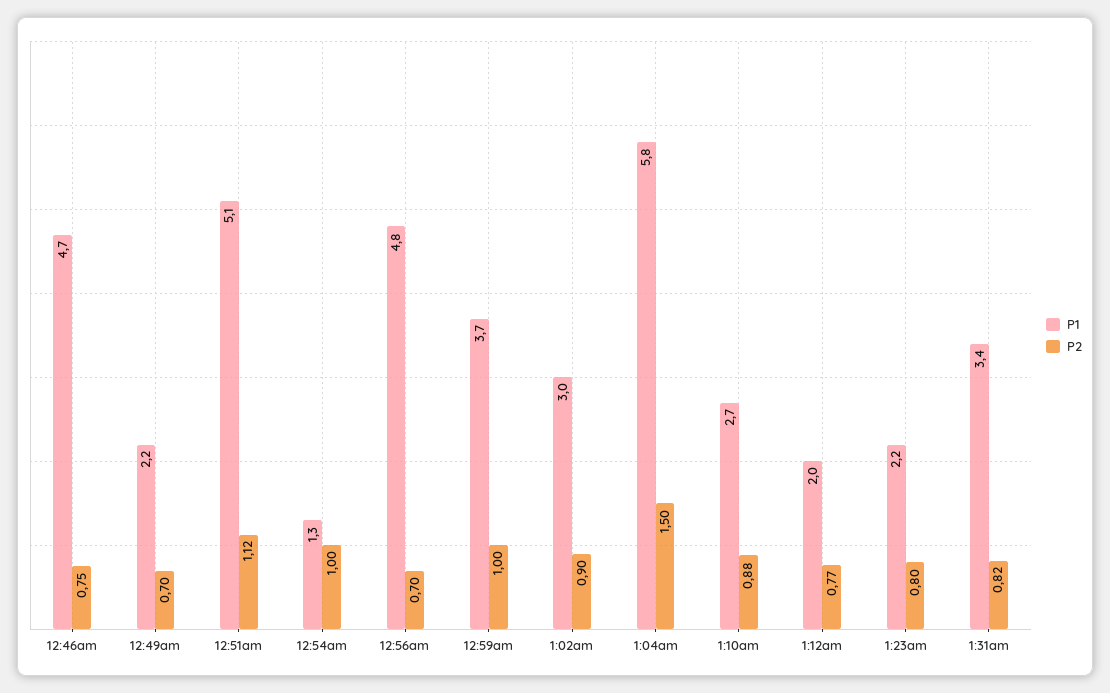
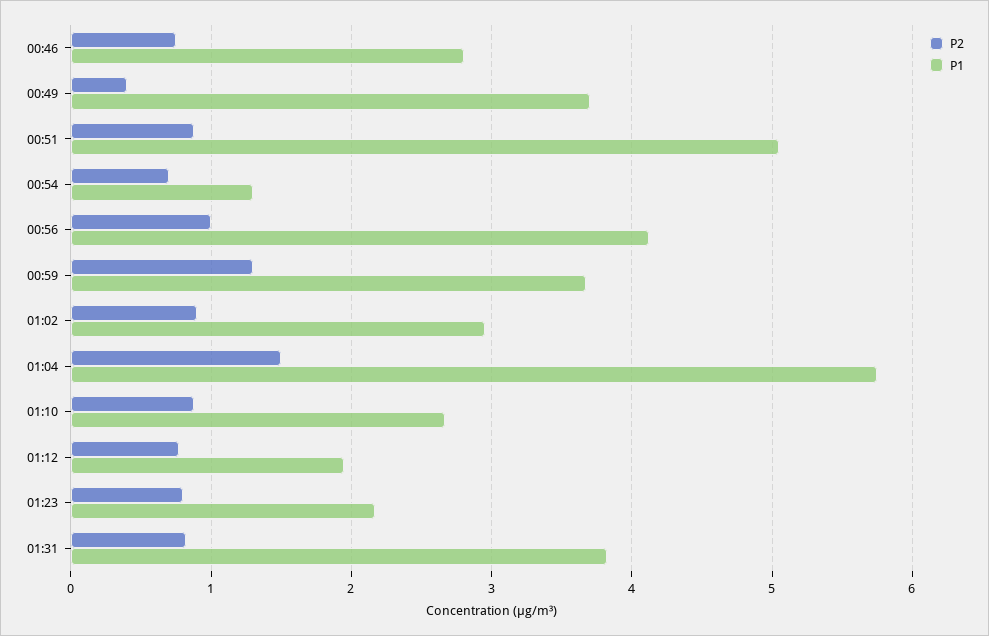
P1, 12:46am: 4.7 -> 2.8
P1, 12:49am: 2.2 -> 3.7
P2, 12:49am: 0.7 -> 0.4
P2, 12:51am: 1.12 -> 0.9
P2, 12:54am: 1 -> 0.7
P1, 12:56am: 4.8 -> 4.1
P2, 12:56am: 0.7 -> 1
P2, 12:59am: 1 -> 1.3
P1, 1:31am: 3.4 -> 3.8

